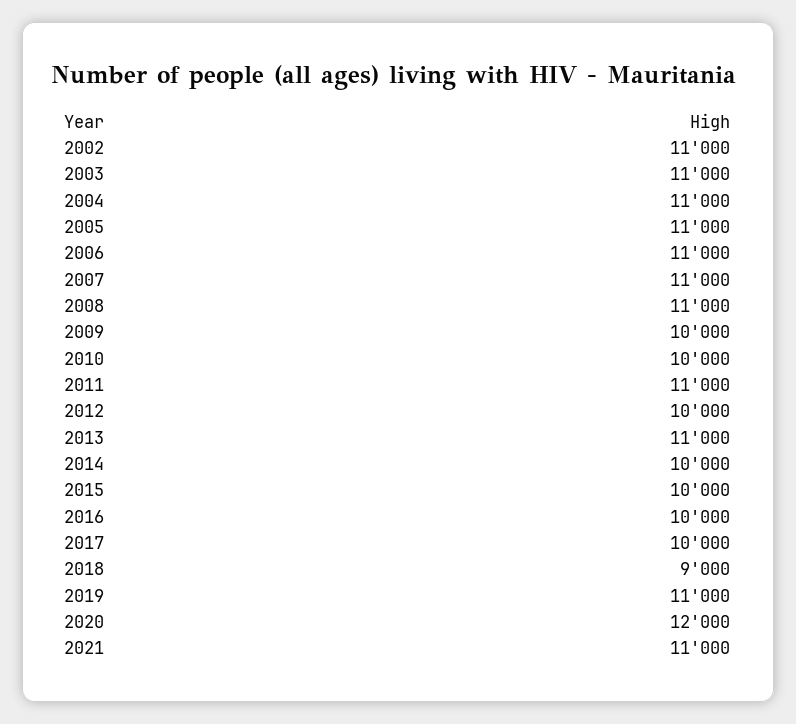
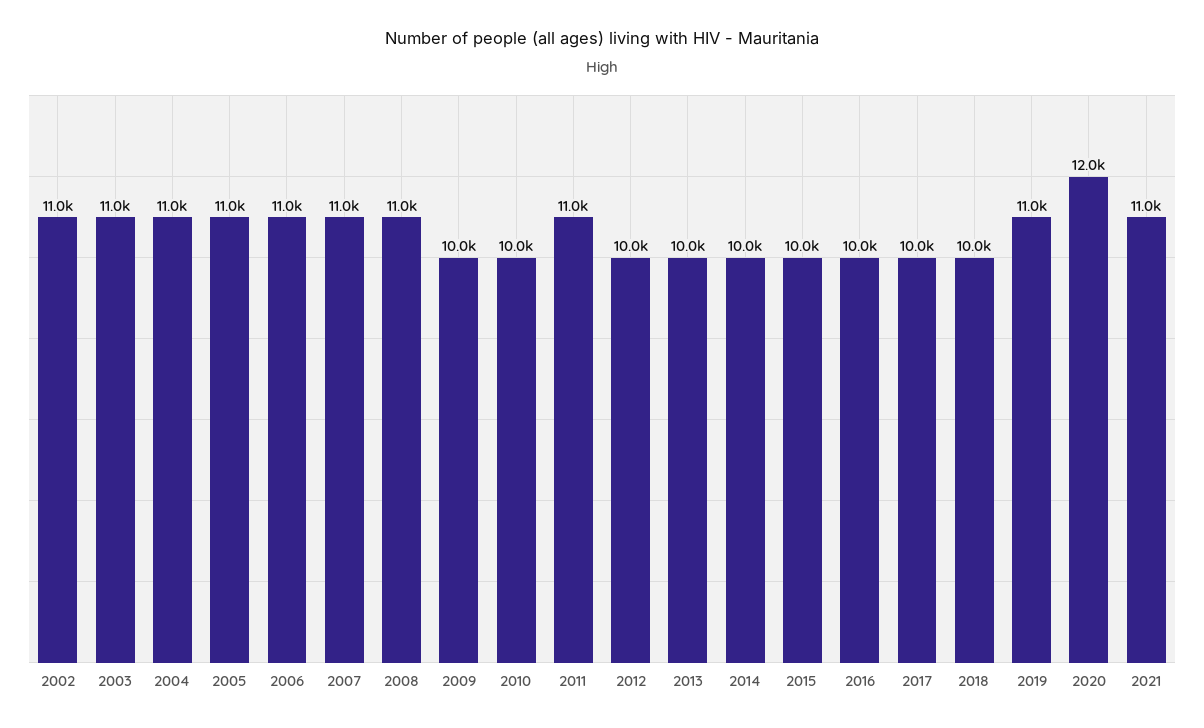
2013: 11000 -> 10000
2018: 9000 -> 10000

